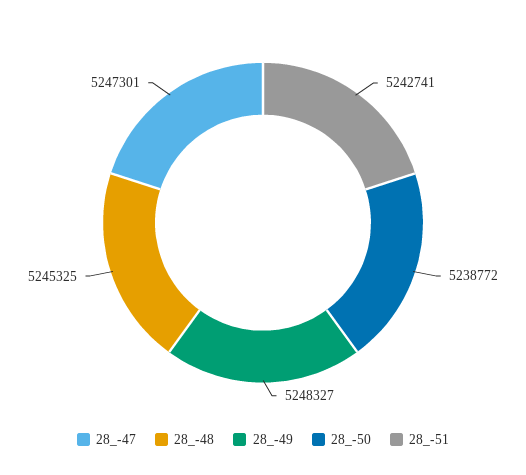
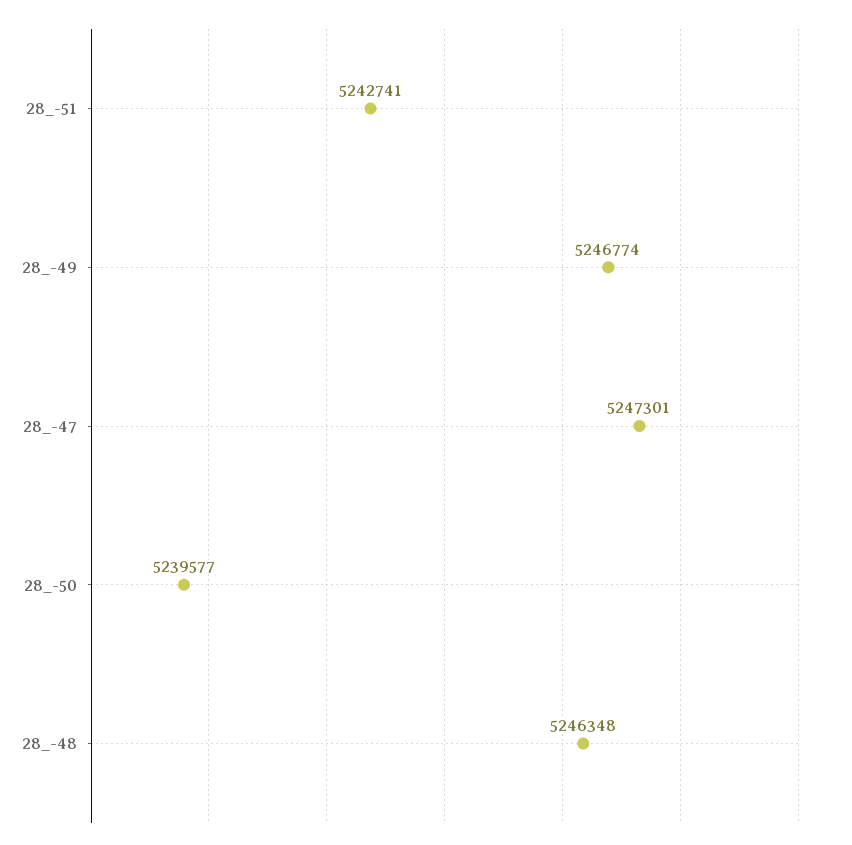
28_-48: 5245325 -> 5246348
28_-49: 5248327 -> 5246774
28_-50: 5238772 -> 5239577

